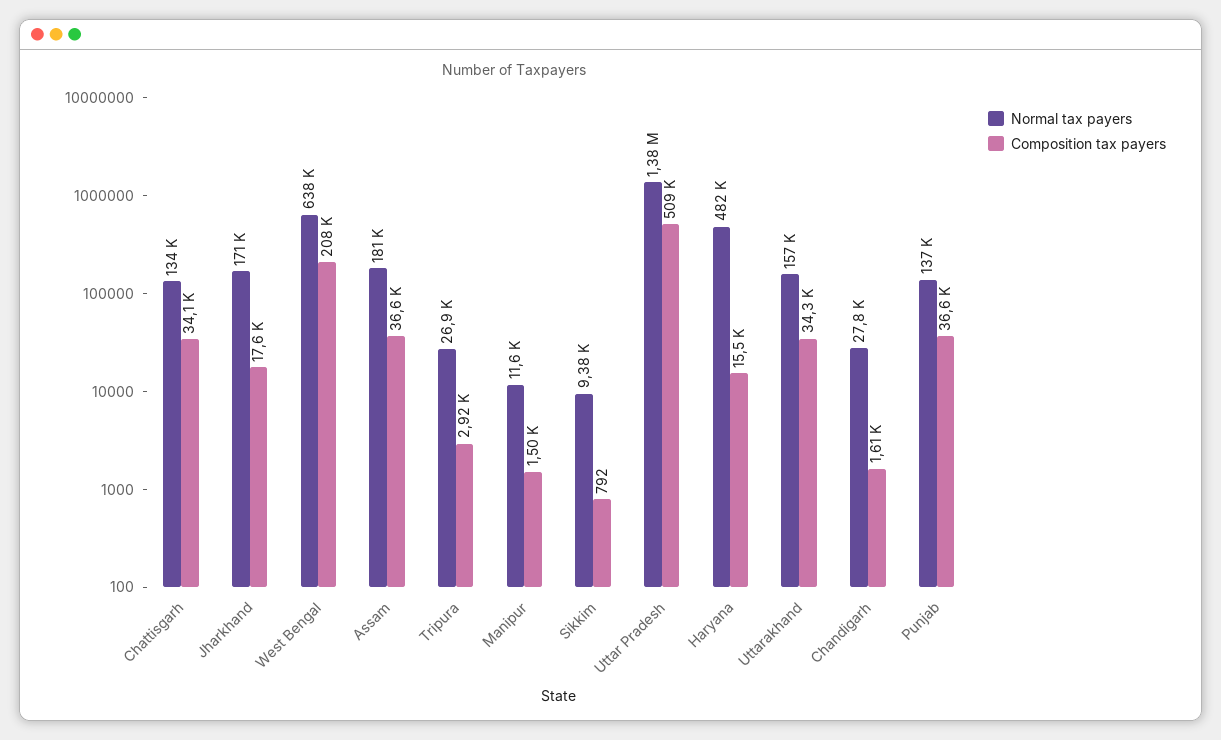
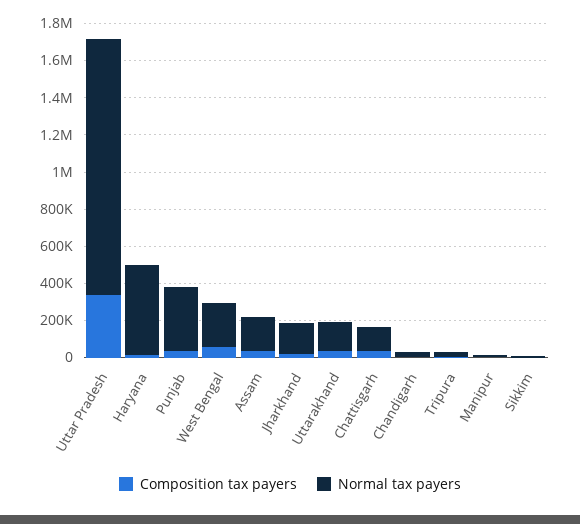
Normal tax payers, West Bengal: 638000 -> 250000
Composition tax payers, West Bengal: 208000 -> 50000
Composition tax payers, Uttar Pradesh: 509000 -> 350000
Normal tax payers, Punjab: 137000 -> 350000

